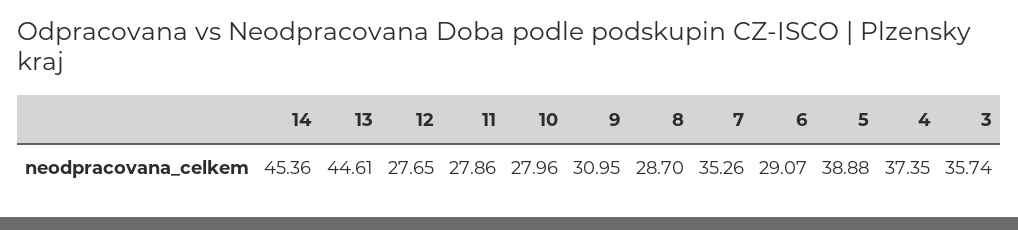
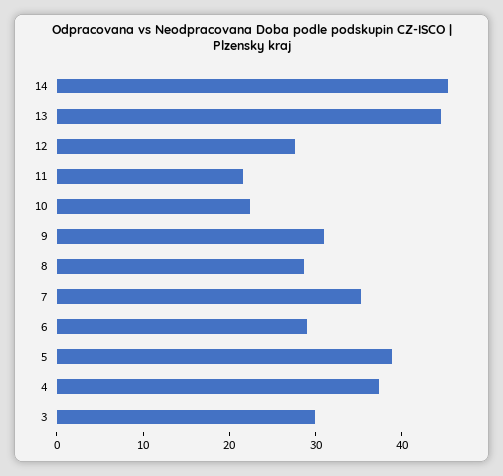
11: 27.86 -> 22
10: 27.96 -> 22
3: 35.74 -> 30

